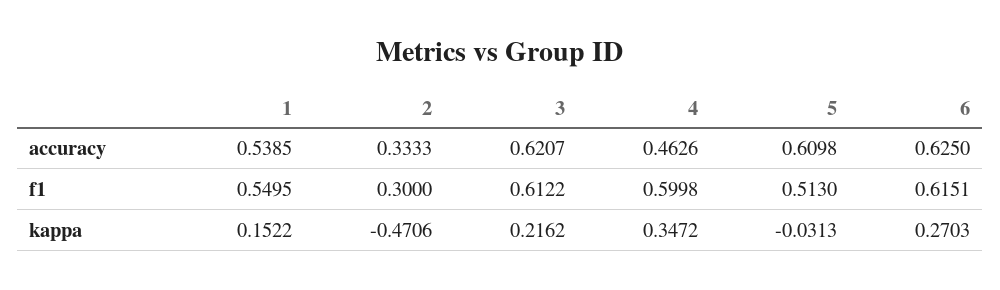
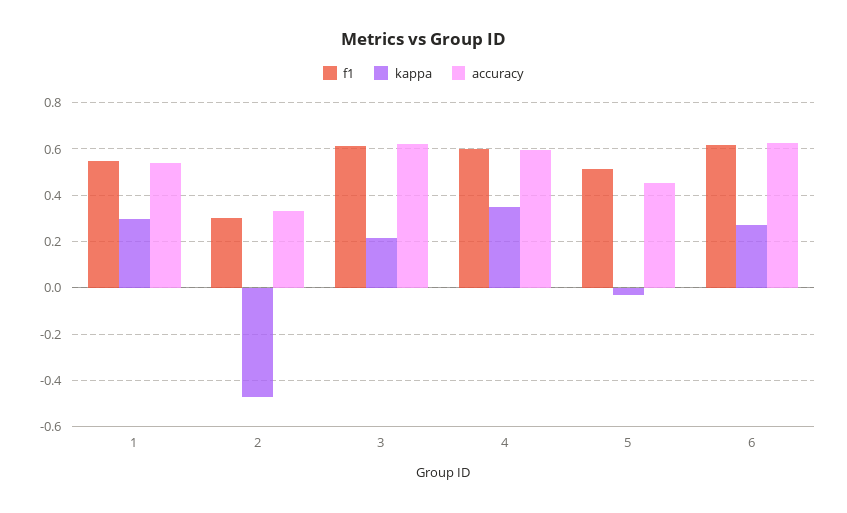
accuracy, 4: 0.4626 -> 0.6
accuracy, 5: 0.6098 -> 0.45
kappa, 1: 0.1522 -> 0.3

